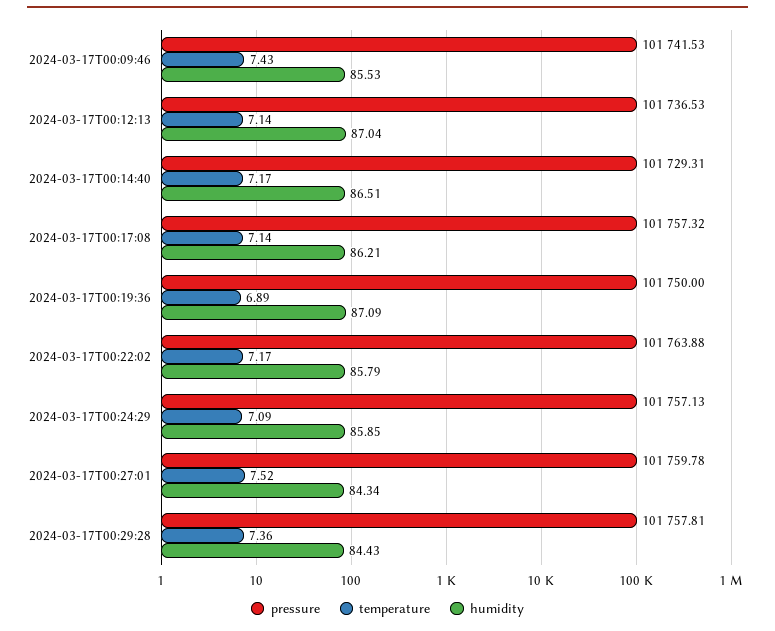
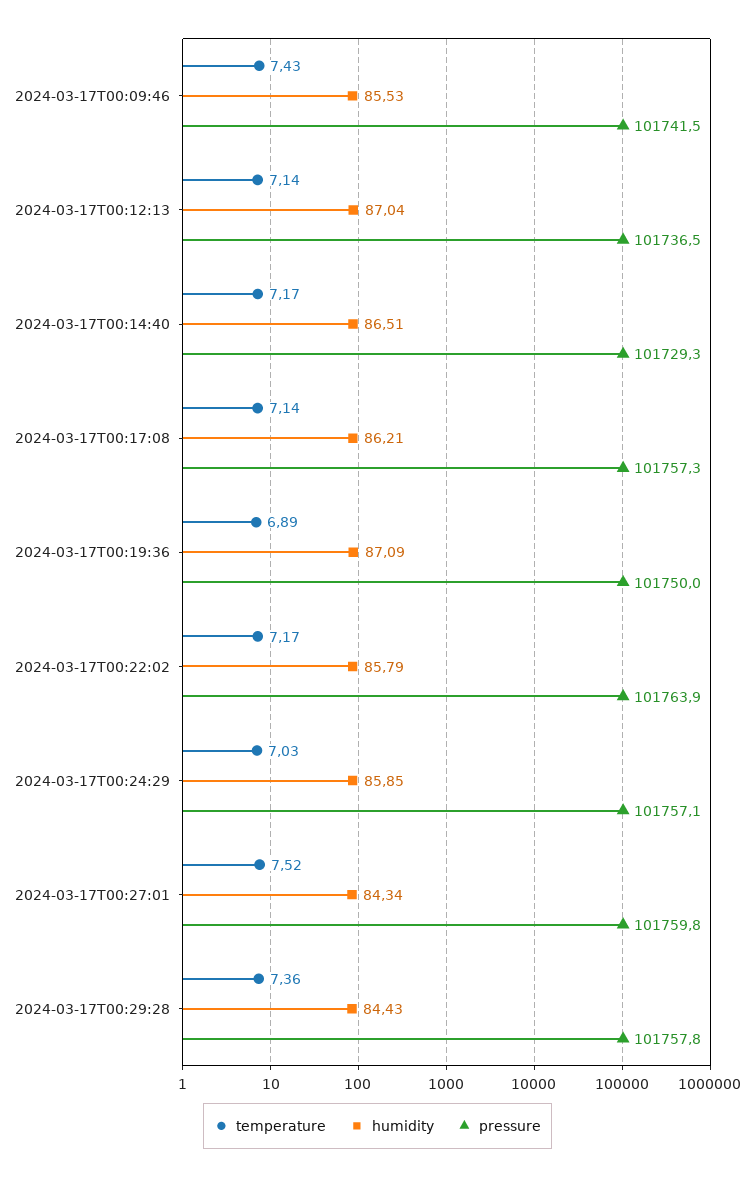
temperature, 2024-03-17T00:24:29: 7.09 -> 7.03

